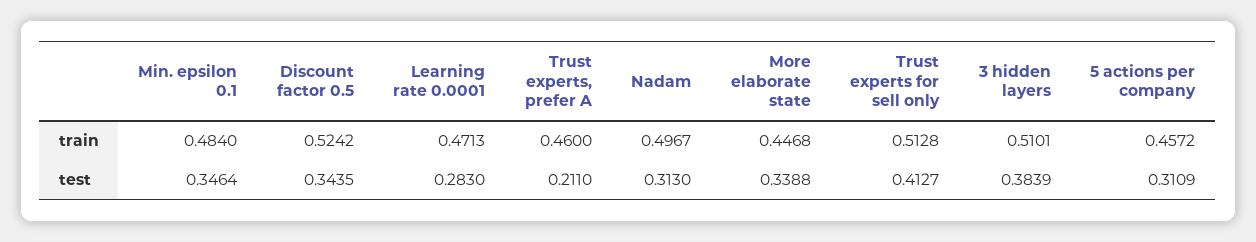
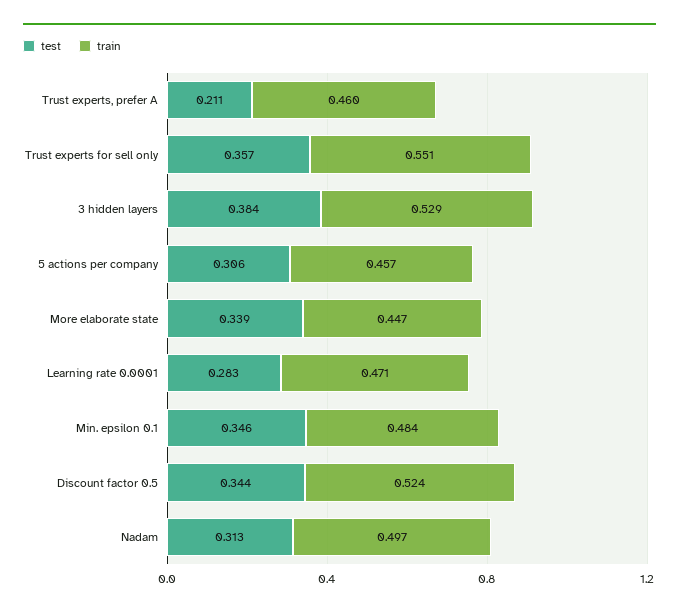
train, Trust experts for sell only: 0.5128 -> 0.551
train, 3 hidden layers: 0.5101 -> 0.529
test, Trust experts for sell only: 0.4127 -> 0.357
test, 5 actions per company: 0.3109 -> 0.306

